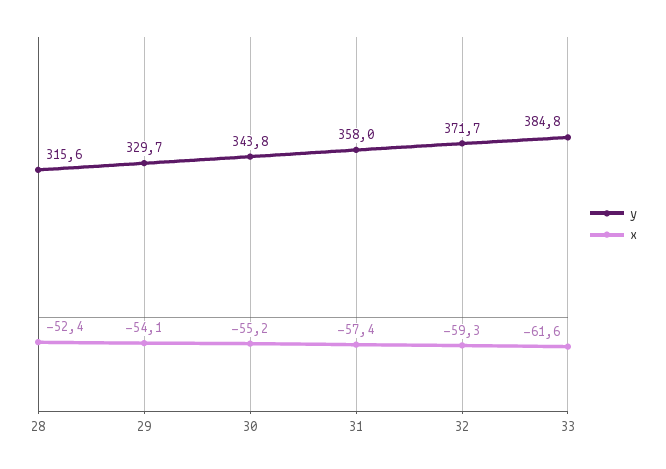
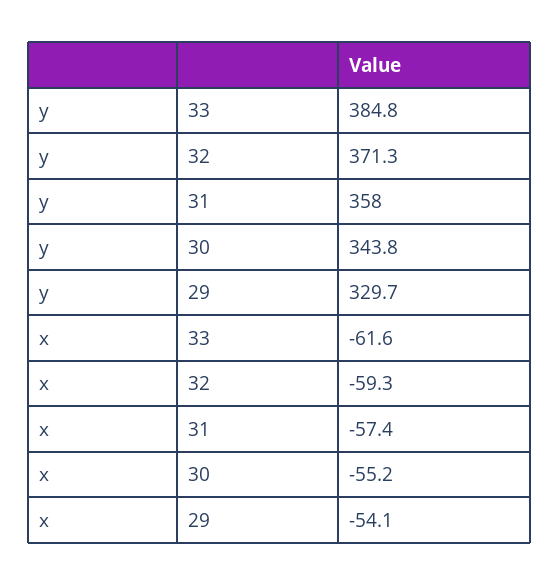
y, 28: 315.6 -> none
x, 28: -52.4 -> none
y, 32: 371.7 -> 371.3

